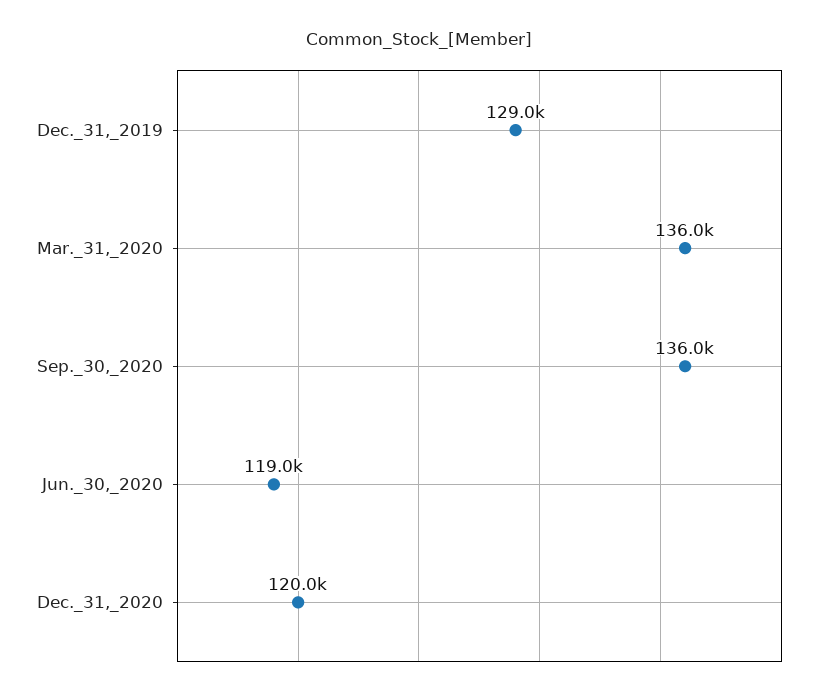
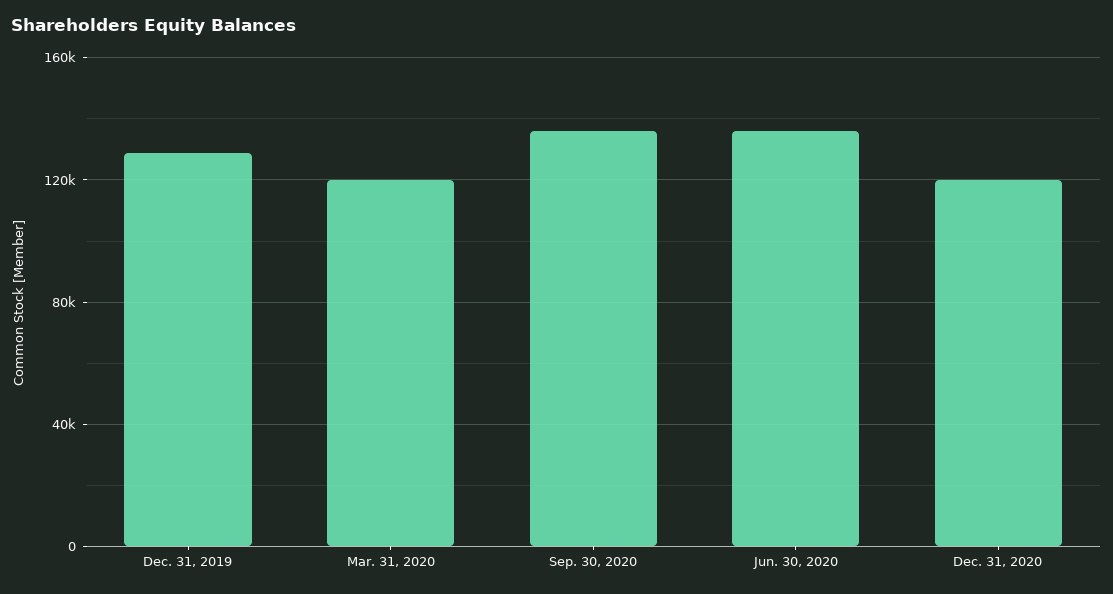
Mar._31,_2020: 136000 -> 120000
Jun._30,_2020: 119000 -> 135000

